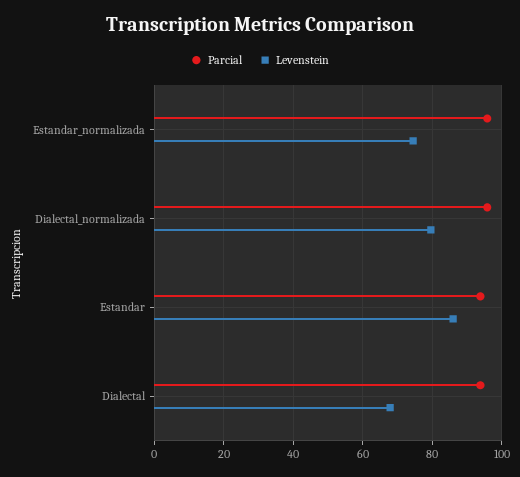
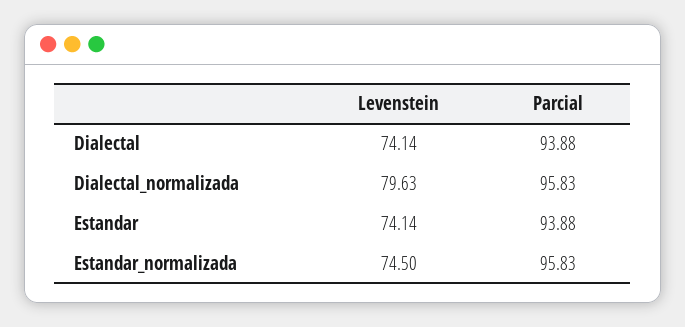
Levenstein, Estandar: 86 -> 74.14
Levenstein, Dialectal: 68 -> 74.14

